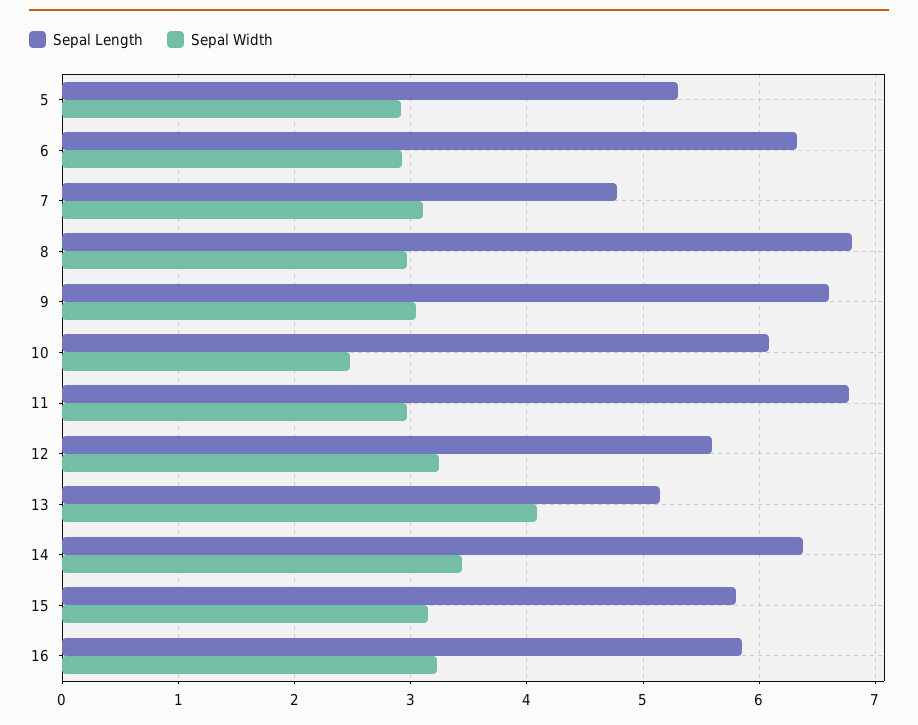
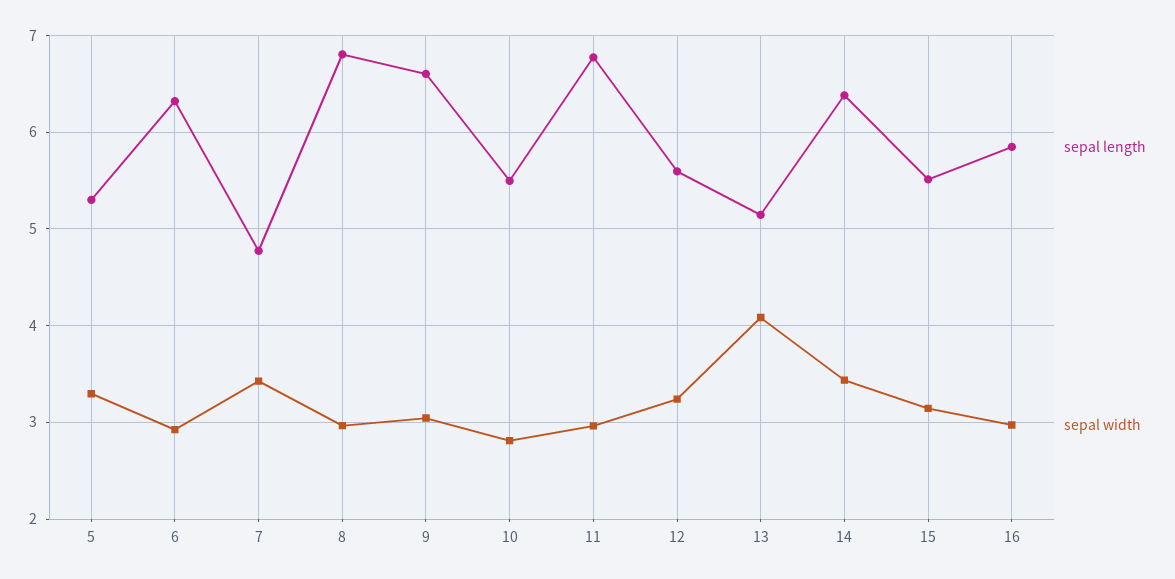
Sepal Width, 5: 2.9 -> 3.3
Sepal Width, 7: 3.1 -> 3.4
Sepal Length, 10: 6.1 -> 5.5
Sepal Width, 10: 2.5 -> 2.8
Sepal Length, 15: 5.8 -> 5.5
Sepal Width, 16: 3.2 -> 3

